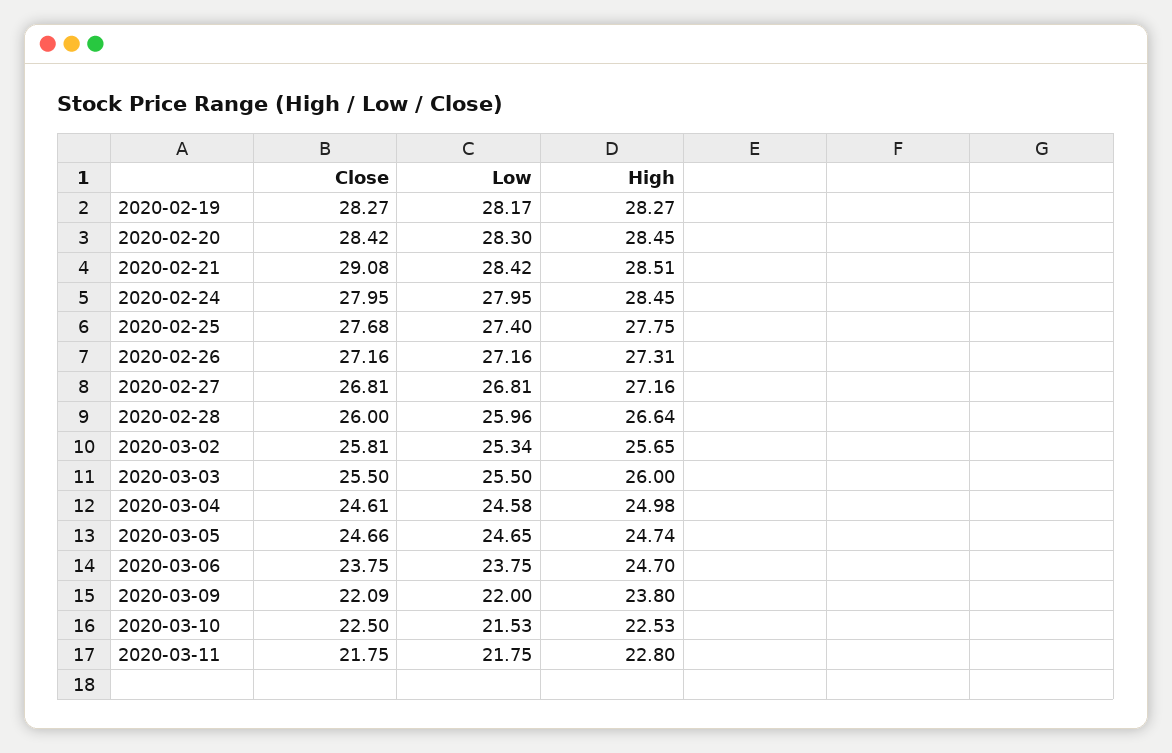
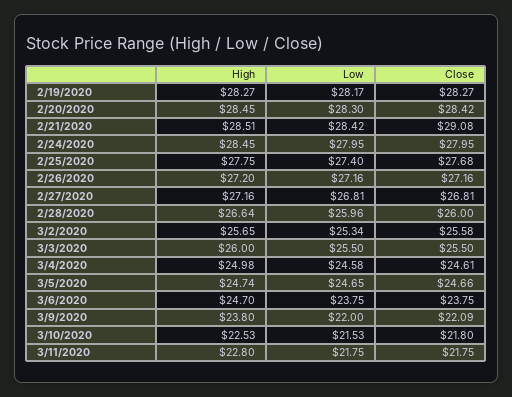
High, 2020-02-26: 27.31 -> 27.2
Close, 2020-03-02: 25.81 -> 25.58
Close, 2020-03-10: 22.5 -> 21.8

